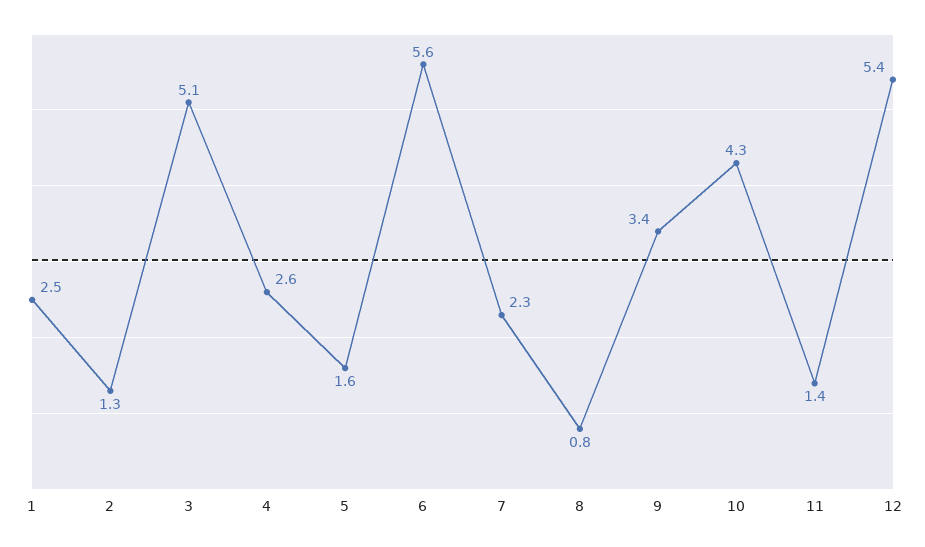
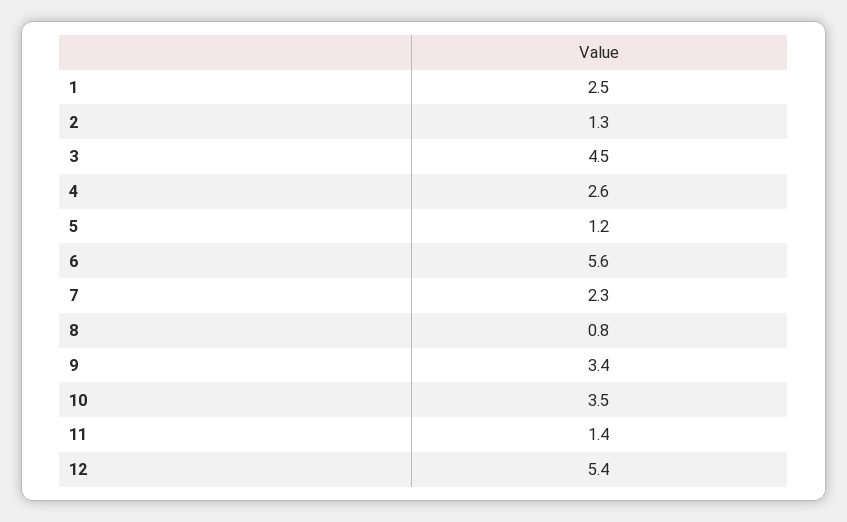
3: 5.1 -> 4.5
5: 1.6 -> 1.2
10: 4.3 -> 3.5

